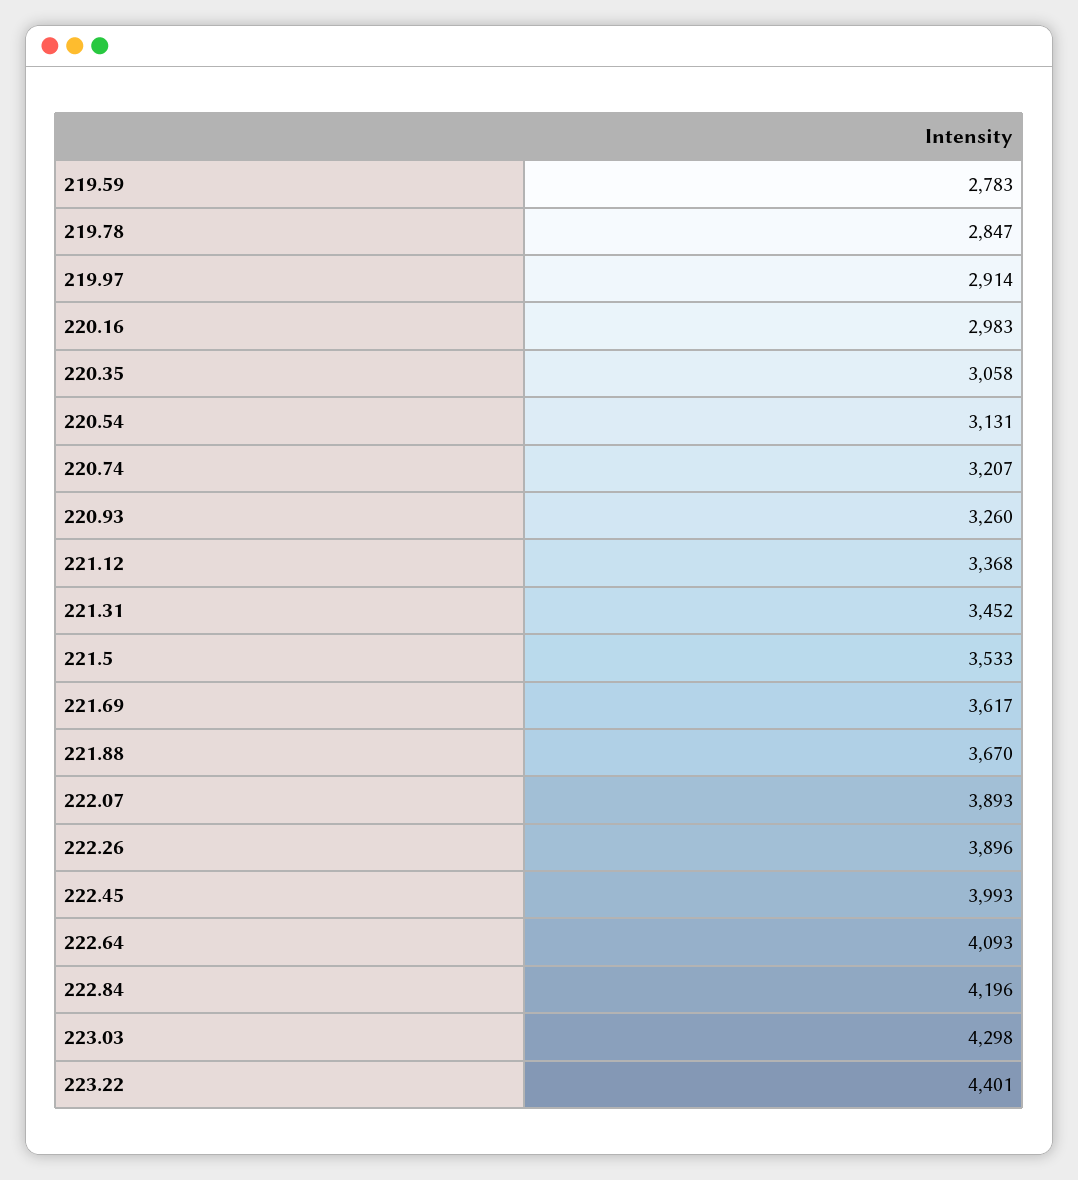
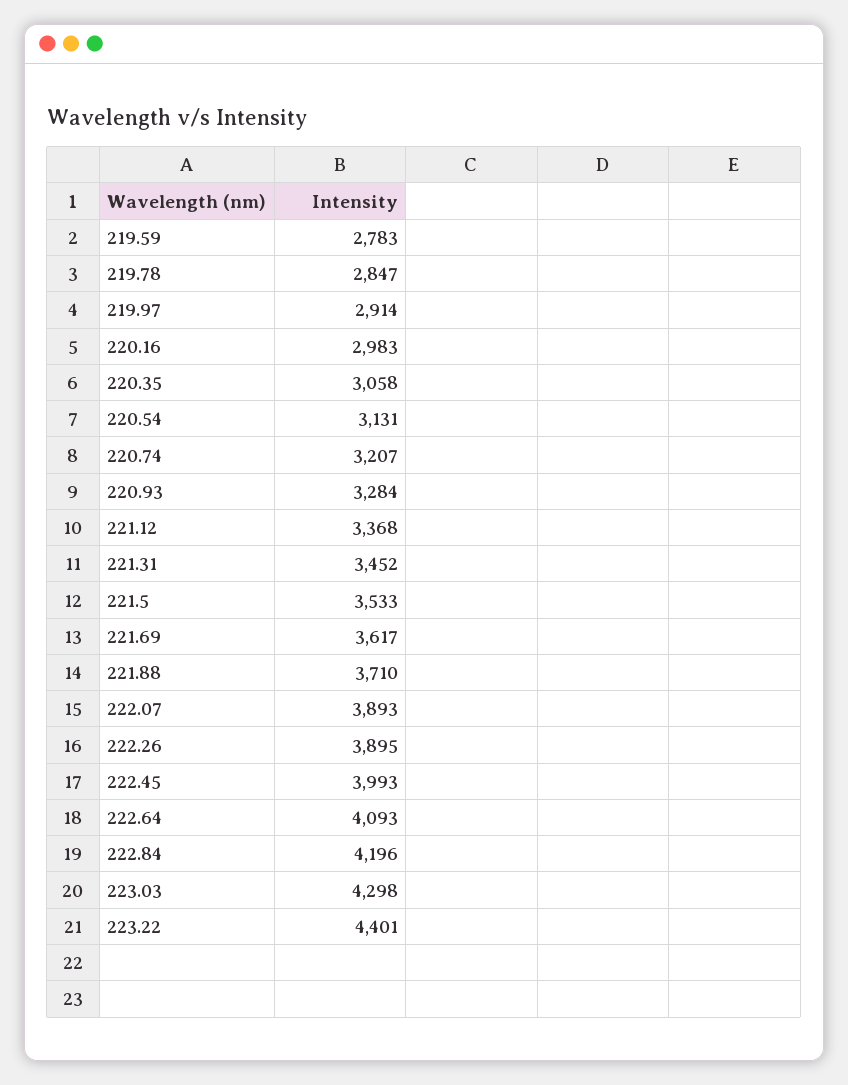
220.93: 3260 -> 3284
221.88: 3670 -> 3710
222.26: 3896 -> 3895

